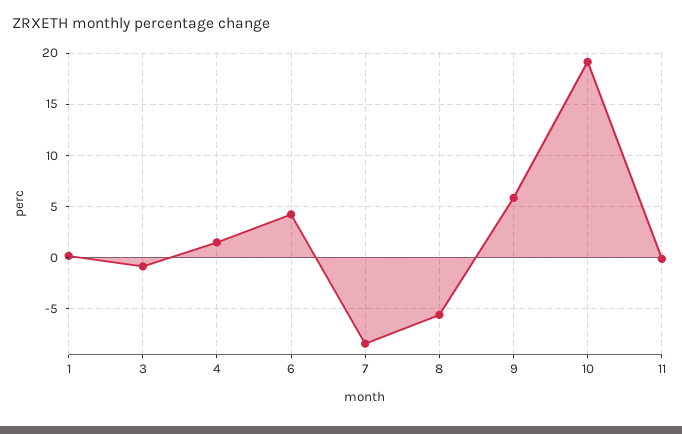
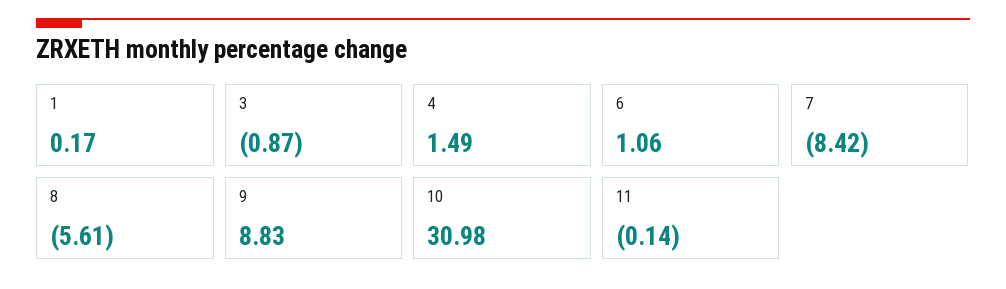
6: 4 -> 1.06
9: 6 -> 8.83
10: 19 -> 30.98

